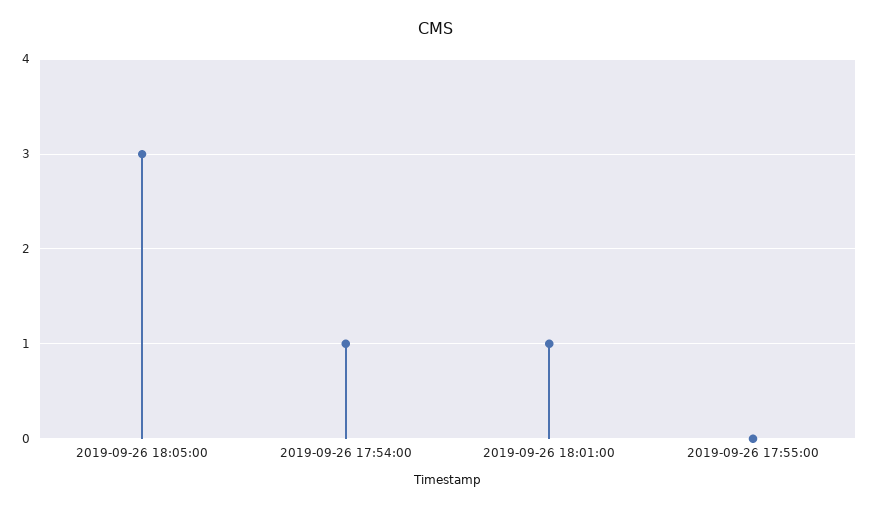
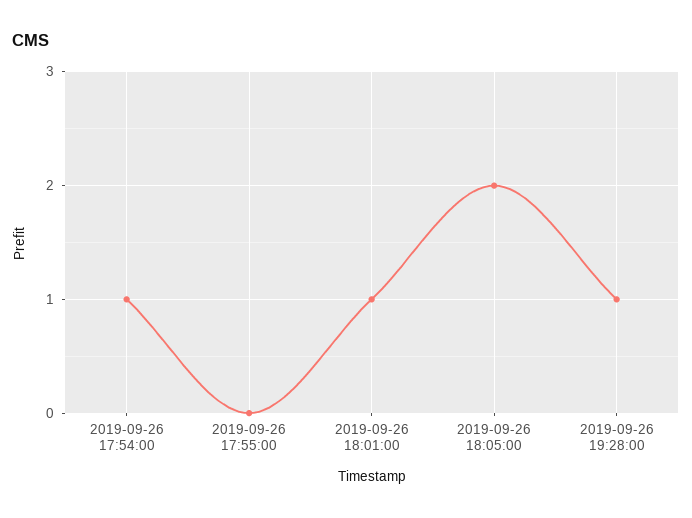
2019-09-26 18:05:00: 3 -> 2
2019-09-26 19:28:00: none -> 1

